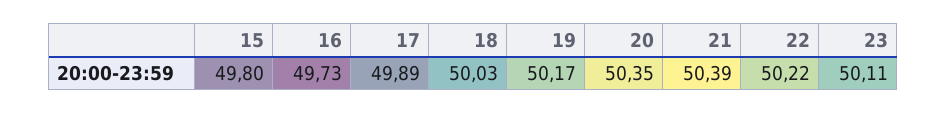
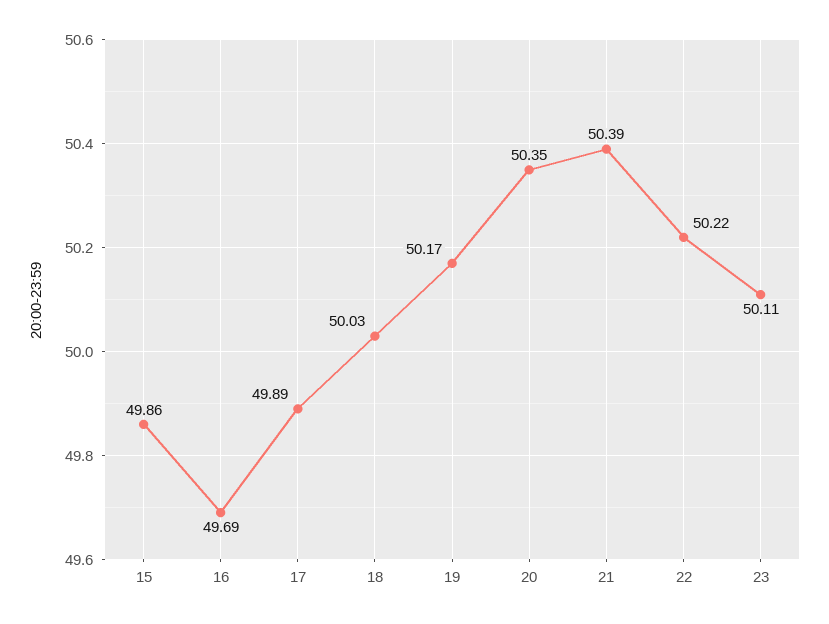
15: 49.8 -> 49.86
16: 49.73 -> 49.69

